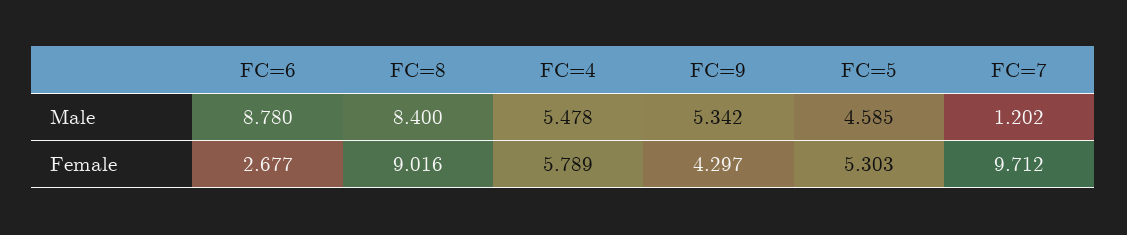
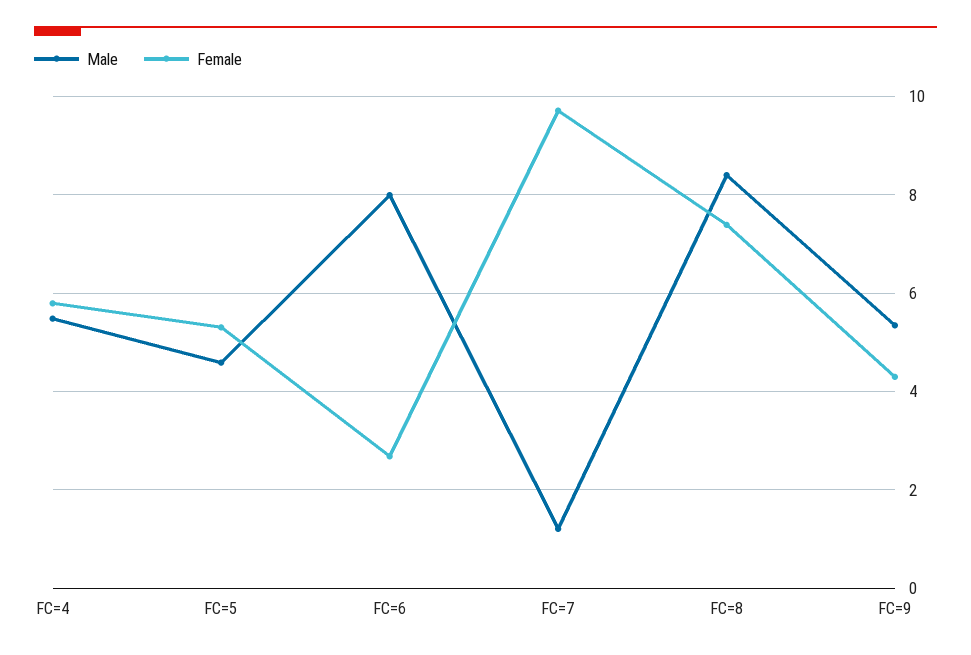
Male, FC=6: 8.78 -> 8
Female, FC=8: 9.016 -> 7.4

